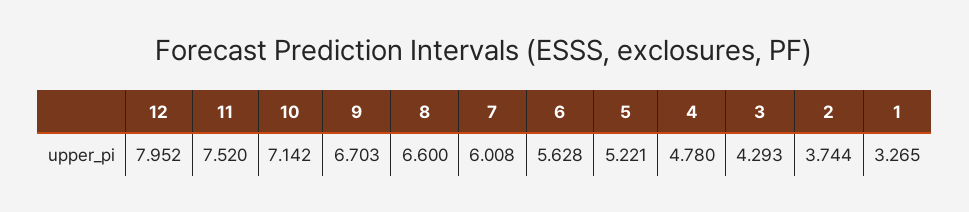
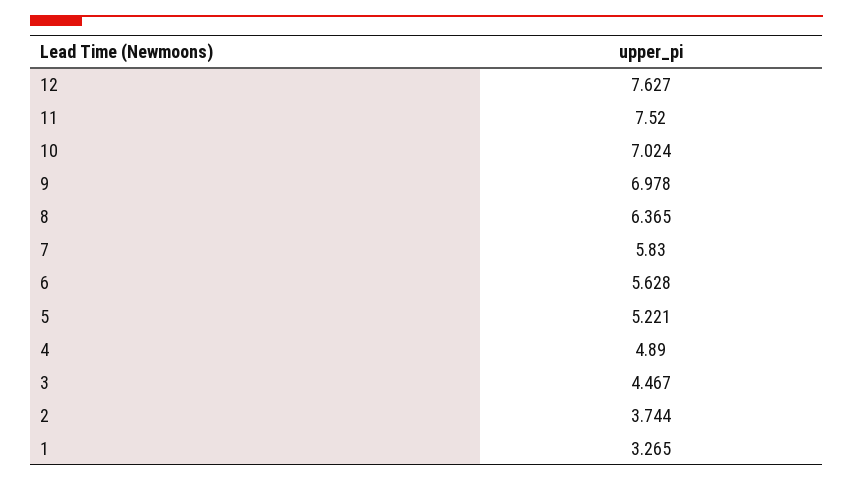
12: 7.952 -> 7.627
10: 7.142 -> 7.024
9: 6.703 -> 6.978
8: 6.6 -> 6.365
7: 6.008 -> 5.83
4: 4.78 -> 4.89
3: 4.293 -> 4.467

